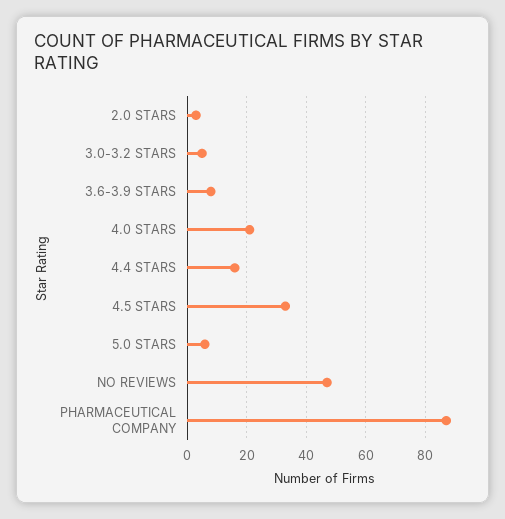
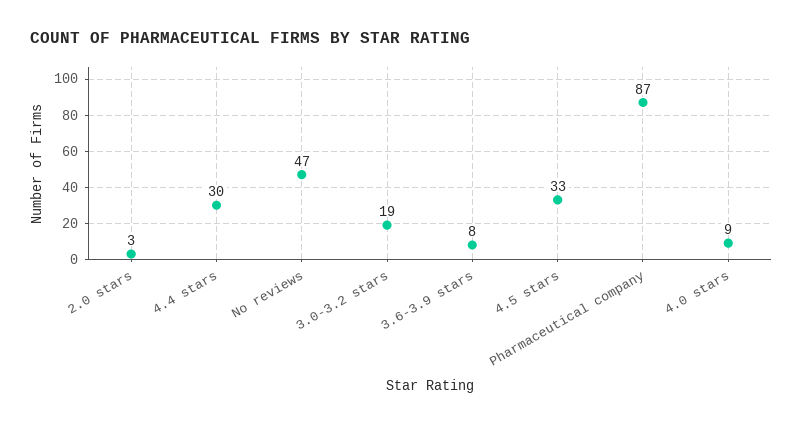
3.0-3.2 STARS: 5 -> 19
4.0 STARS: 20 -> 9
4.4 STARS: 15 -> 30
5.0 STARS: 5 -> none

